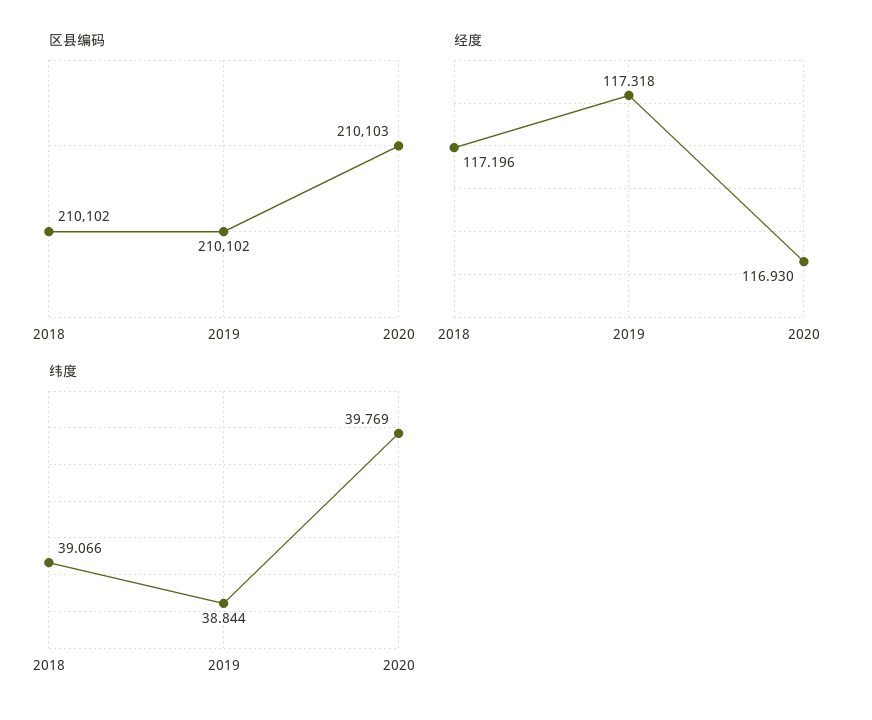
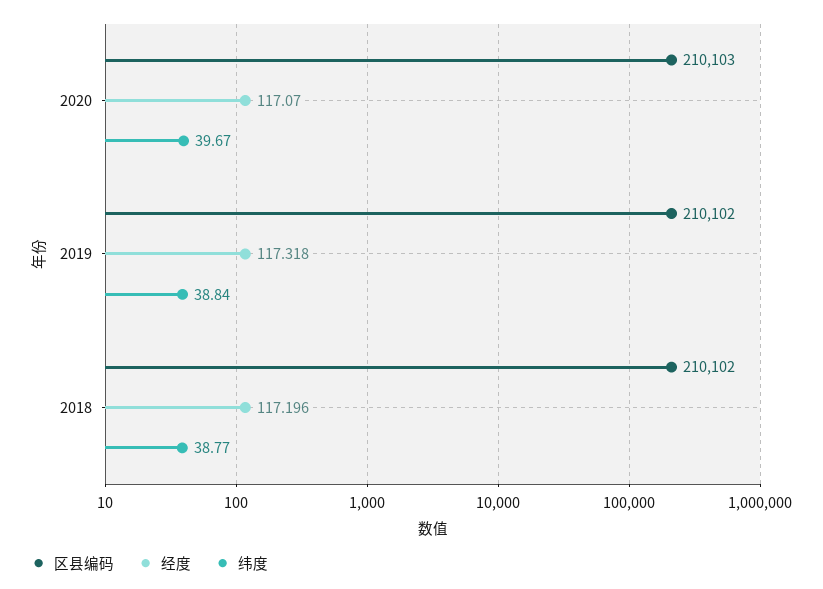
经度, 2020: 116.93 -> 117.07
纬度, 2018: 39.066 -> 38.77
纬度, 2020: 39.769 -> 39.67

